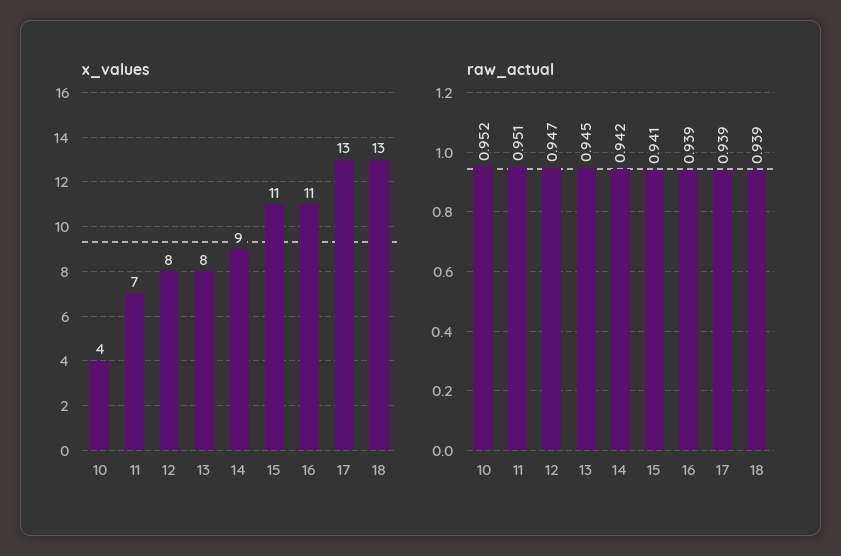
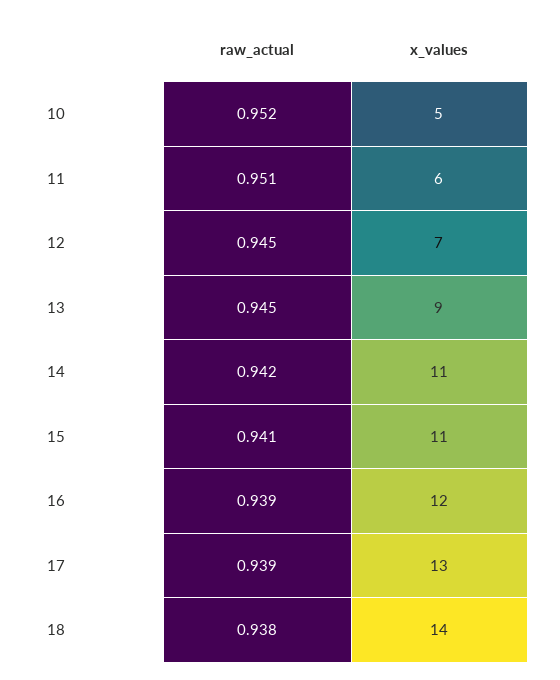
x_values, 10: 4 -> 5
x_values, 11: 7 -> 6
x_values, 12: 8 -> 7
x_values, 13: 8 -> 9
x_values, 14: 9 -> 11
x_values, 16: 11 -> 12
x_values, 18: 13 -> 14
raw_actual, 12: 0.947 -> 0.945
raw_actual, 18: 0.939 -> 0.938

